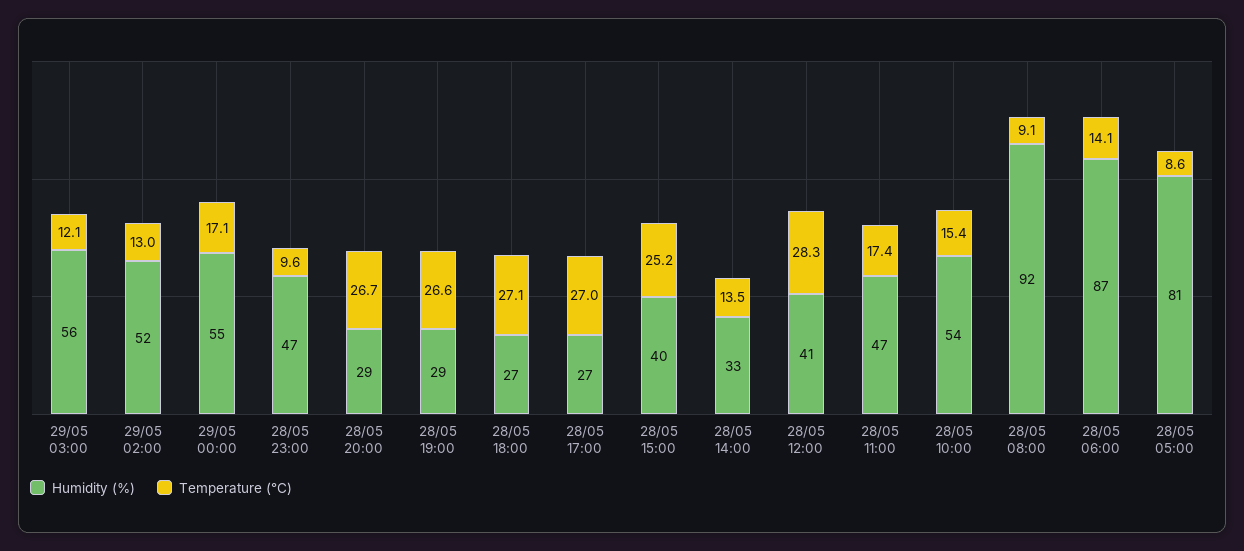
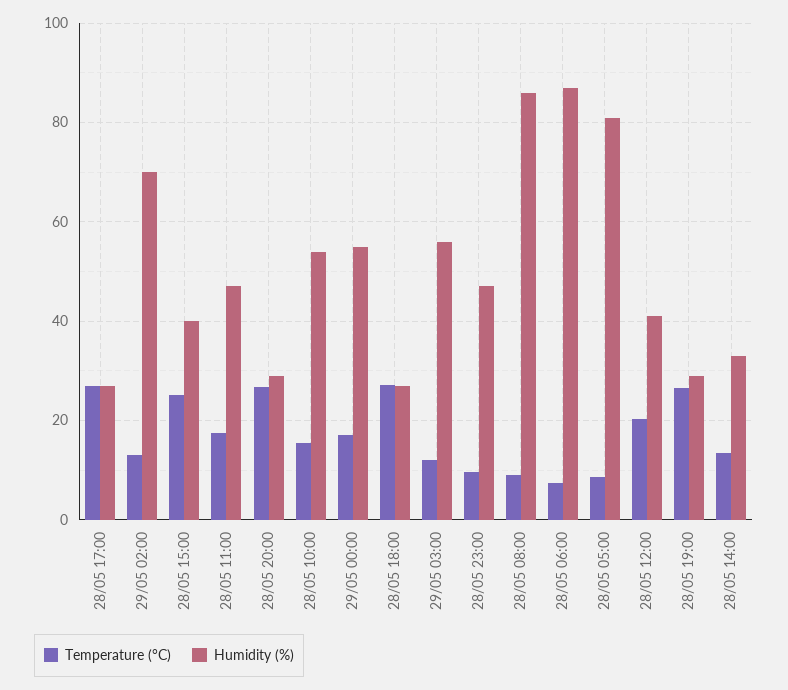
Humidity (%), 29/05 02:00: 52 -> 70
Temperature (°C), 28/05 12:00: 28.3 -> 20
Humidity (%), 28/05 08:00: 92 -> 86
Temperature (°C), 28/05 06:00: 14.1 -> 8

